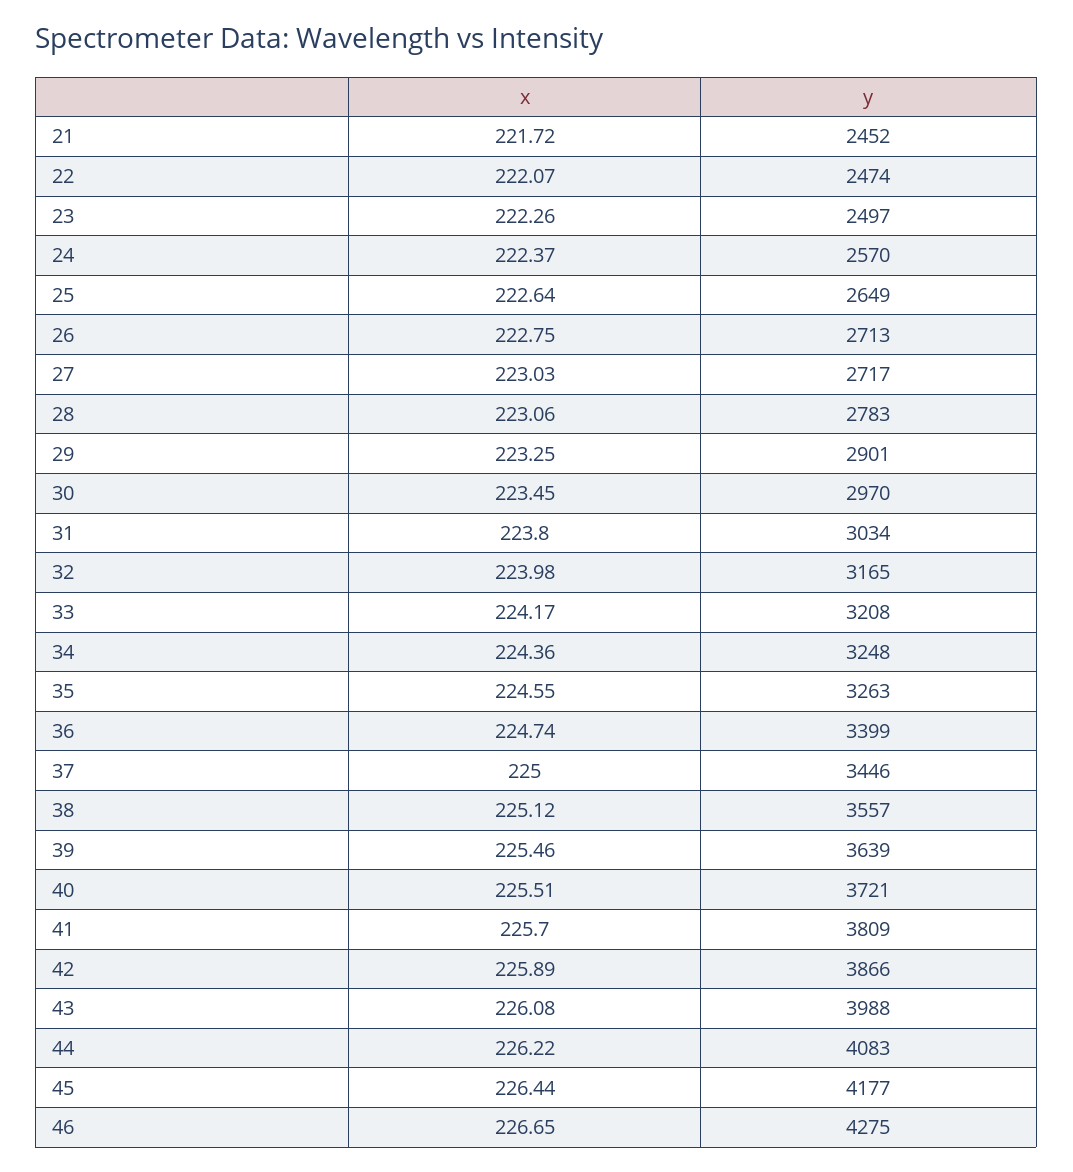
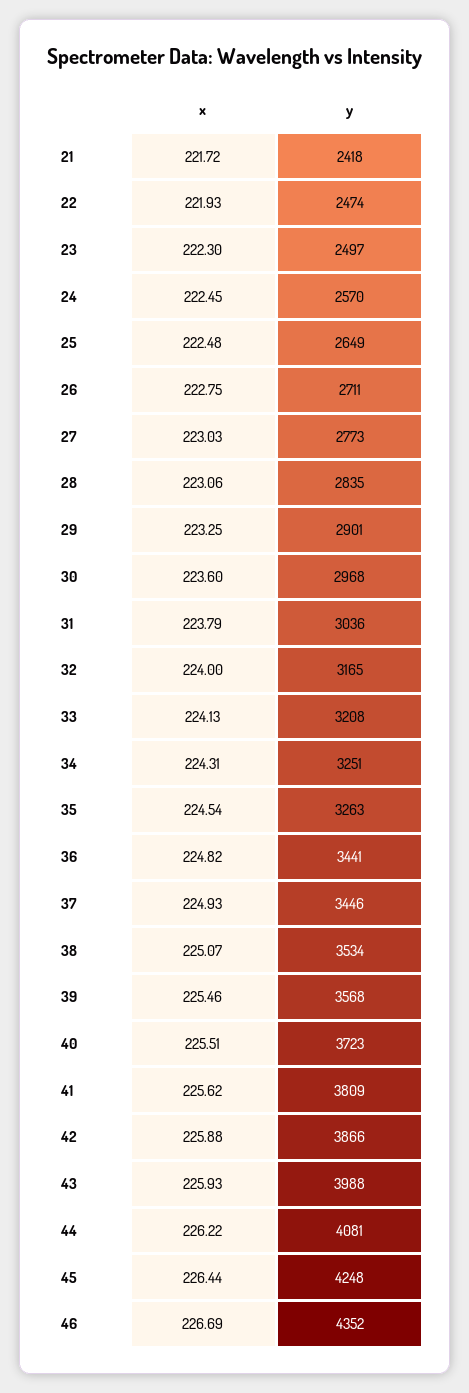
y, 21: 2452 -> 2418
x, 22: 222.07 -> 221.93
x, 23: 222.26 -> 222.3
x, 24: 222.37 -> 222.45
x, 25: 222.64 -> 222.48
y, 26: 2713 -> 2711
y, 27: 2717 -> 2773
y, 28: 2783 -> 2835
x, 30: 223.45 -> 223.6
y, 30: 2970 -> 2968
x, 31: 223.8 -> 223.79
y, 31: 3034 -> 3036
x, 32: 223.98 -> 224
x, 33: 224.17 -> 224.13
x, 34: 224.36 -> 224.31
y, 34: 3248 -> 3251
x, 35: 224.55 -> 224.54
x, 36: 224.74 -> 224.82
y, 36: 3399 -> 3441
x, 37: 225 -> 224.93
x, 38: 225.12 -> 225.07
y, 38: 3557 -> 3534
y, 39: 3639 -> 3568
y, 40: 3721 -> 3723
x, 41: 225.7 -> 225.62
x, 42: 225.89 -> 225.88
x, 43: 226.08 -> 225.93
y, 44: 4083 -> 4081
y, 45: 4177 -> 4248
x, 46: 226.65 -> 226.69
y, 46: 4275 -> 4352

